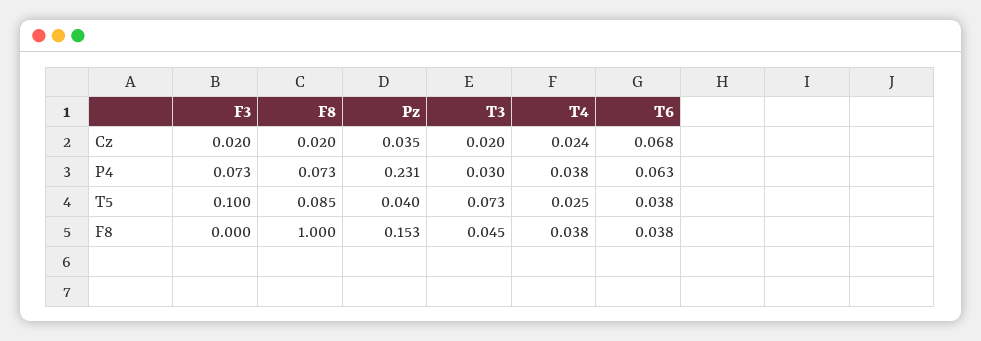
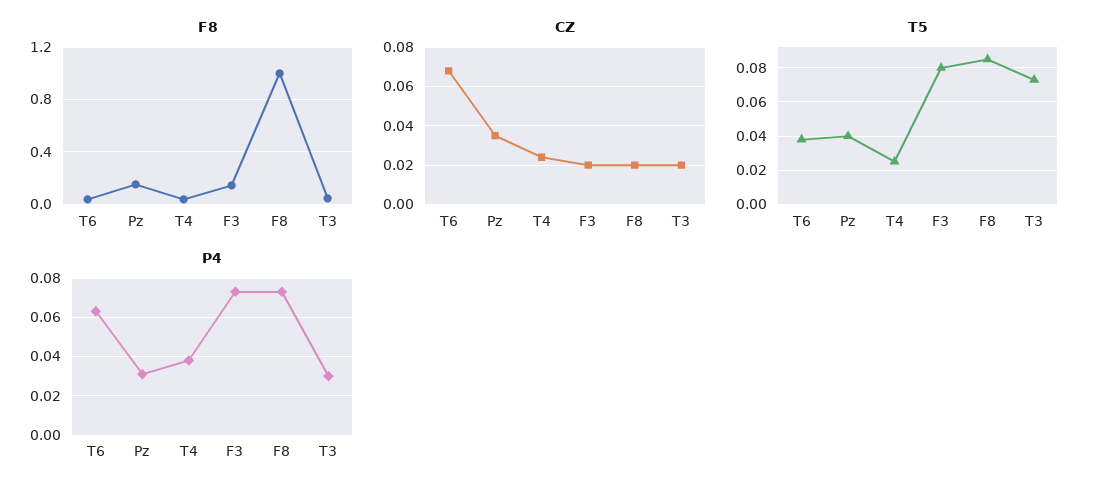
P4, Pz: 0.231 -> 0.03
T5, F3: 0.1 -> 0.08
F8, F3: 0 -> 0.15

